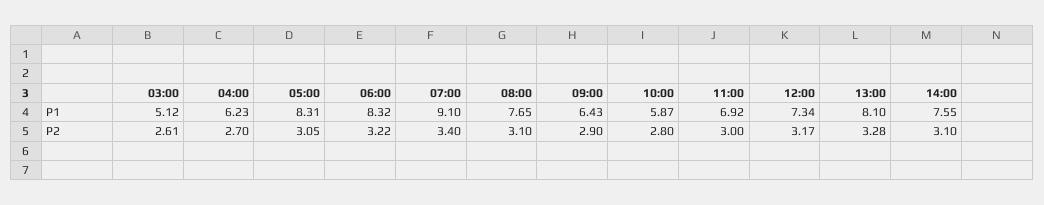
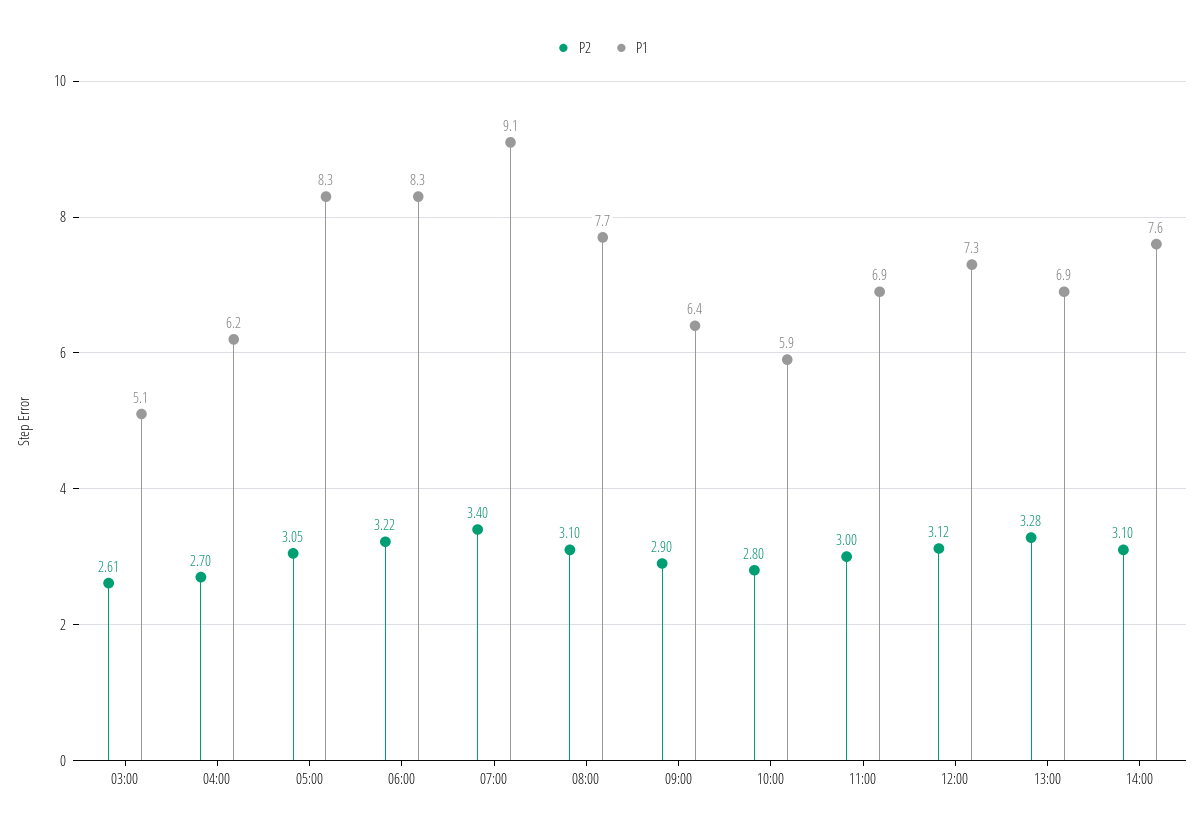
P1, 13:00: 8.1 -> 6.9
P2, 12:00: 3.17 -> 3.12

